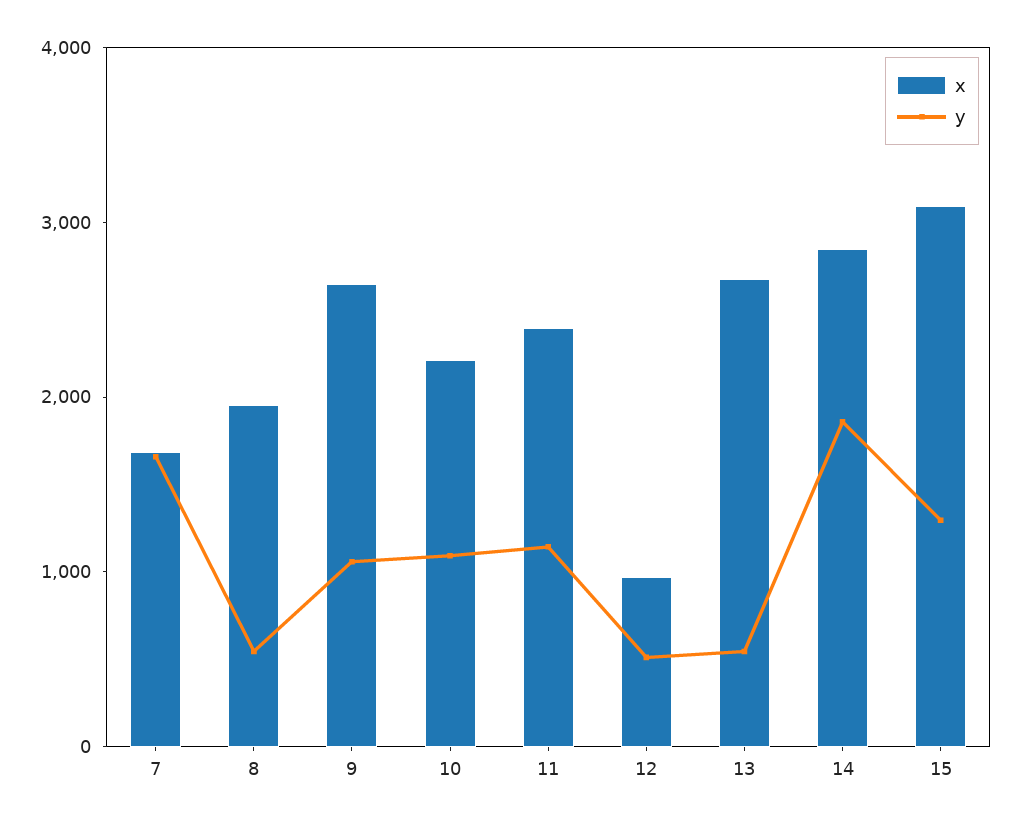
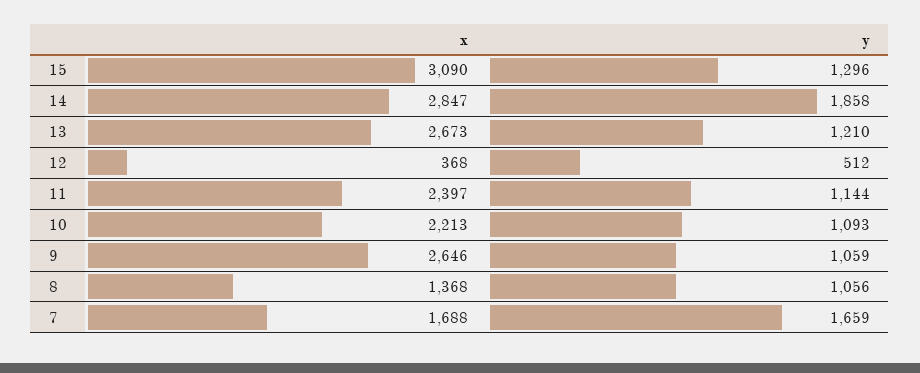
x, 8: 2000 -> 1368
y, 8: 600 -> 1056
x, 12: 1000 -> 368
y, 13: 600 -> 1210

